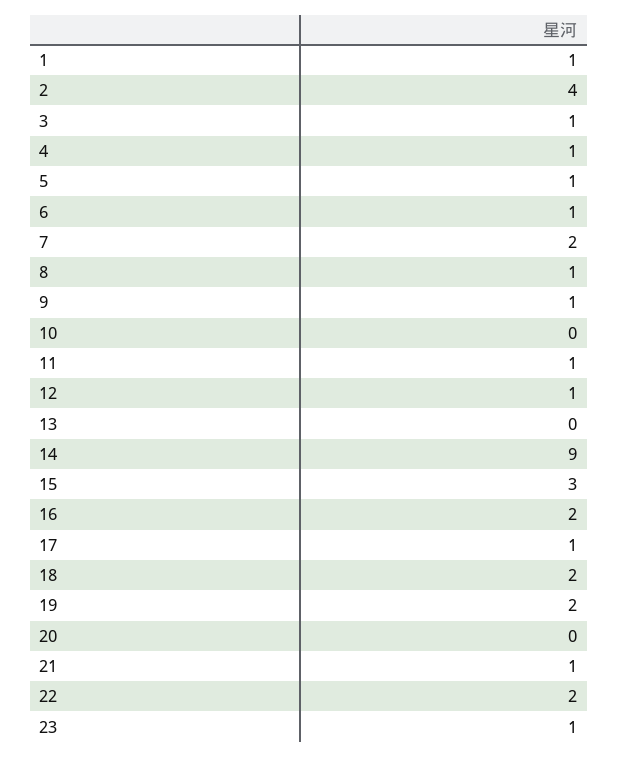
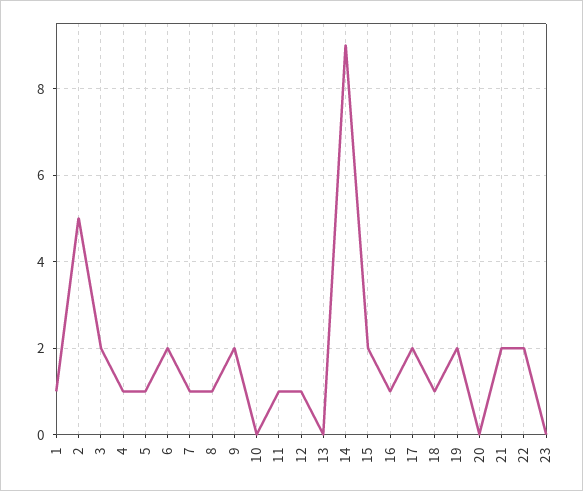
2: 4 -> 5
3: 1 -> 2
6: 1 -> 2
7: 2 -> 1
9: 1 -> 2
15: 3 -> 2
16: 2 -> 1
17: 1 -> 2
18: 2 -> 1
21: 1 -> 2
23: 1 -> 0

